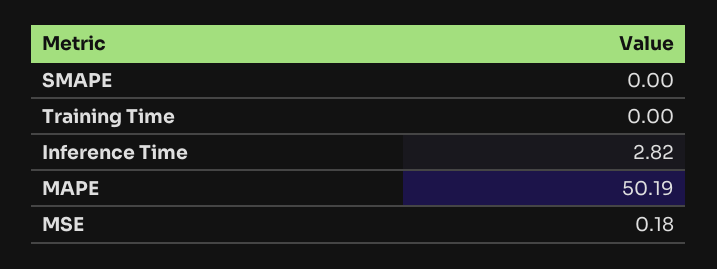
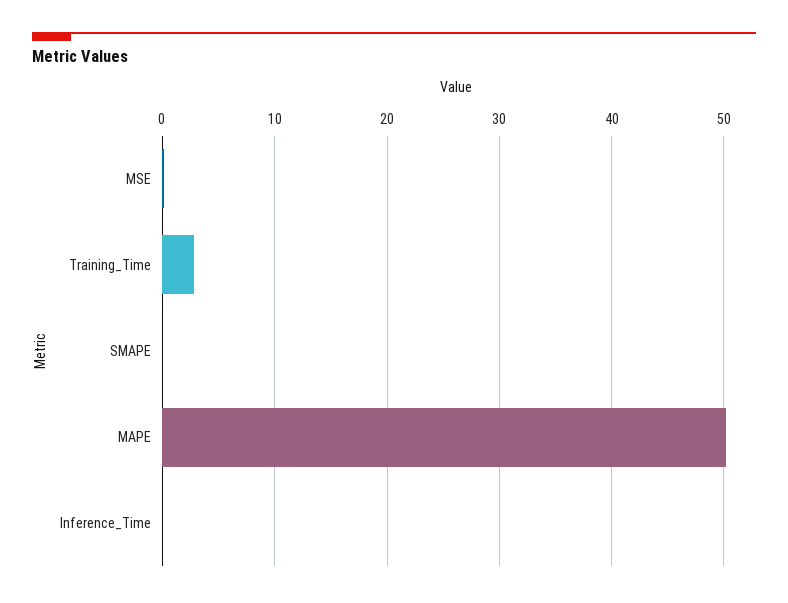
Training Time: 0 -> 3
Inference Time: 2.82 -> 0

